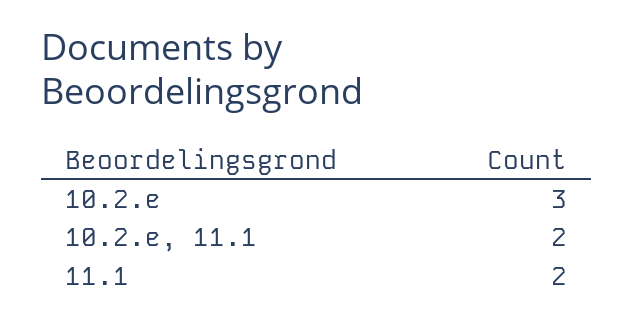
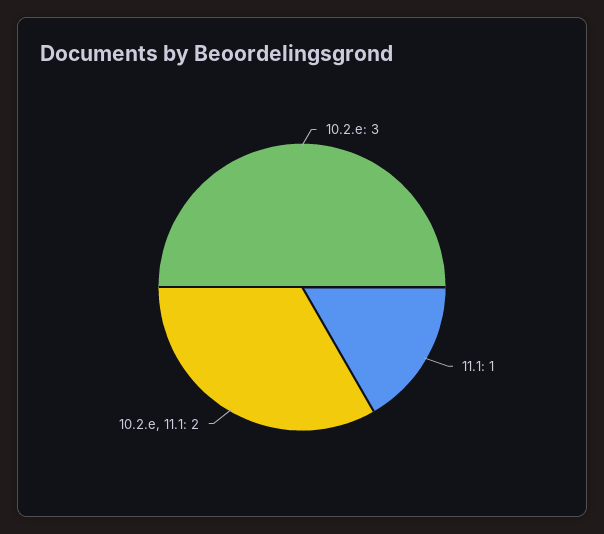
11.1: 2 -> 1

